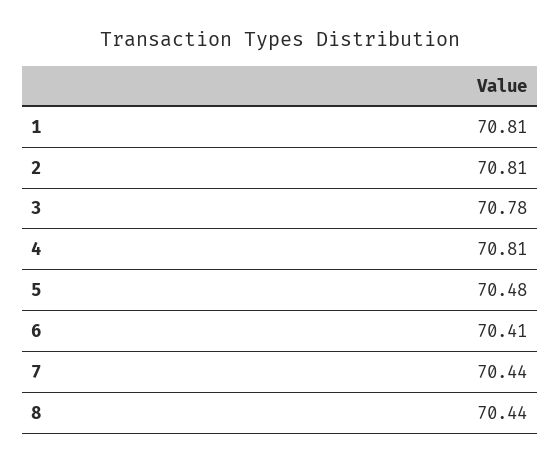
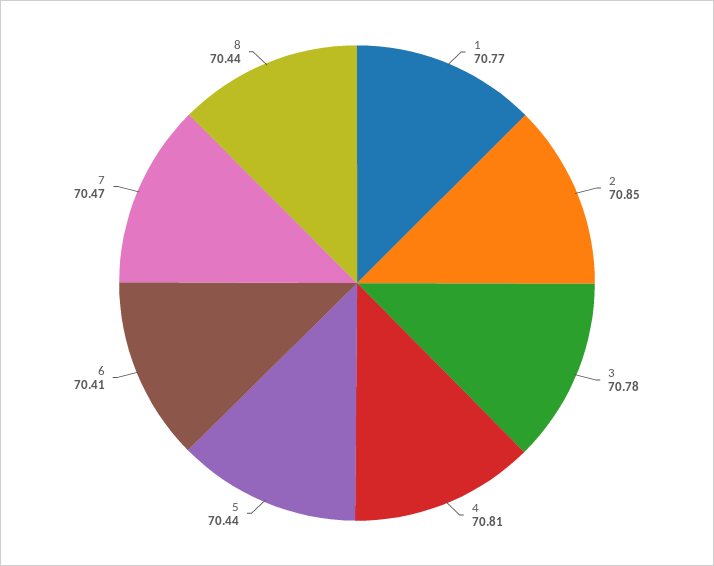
1: 70.81 -> 70.77
2: 70.81 -> 70.85
5: 70.48 -> 70.44
7: 70.44 -> 70.47

